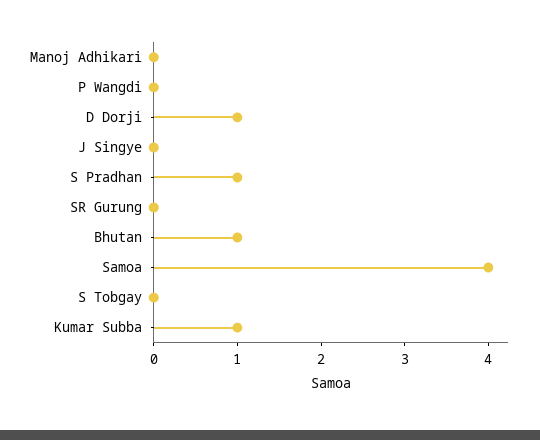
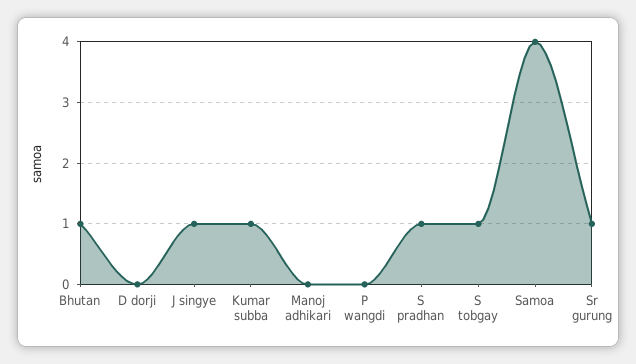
D Dorji: 1 -> 0
J Singye: 0 -> 1
SR Gurung: 0 -> 1
S Tobgay: 0 -> 1

